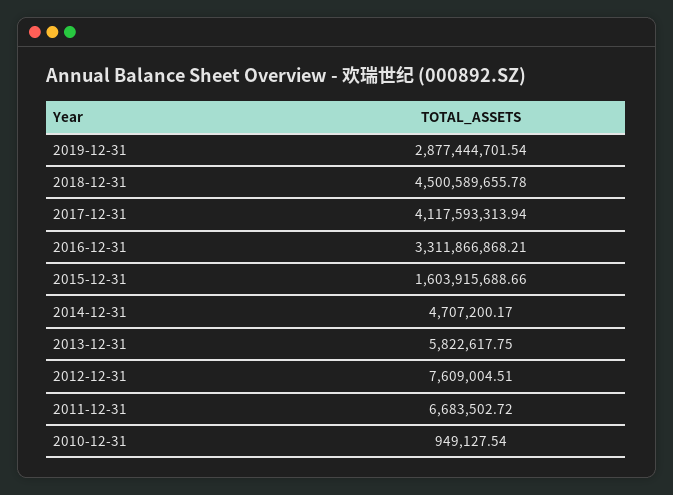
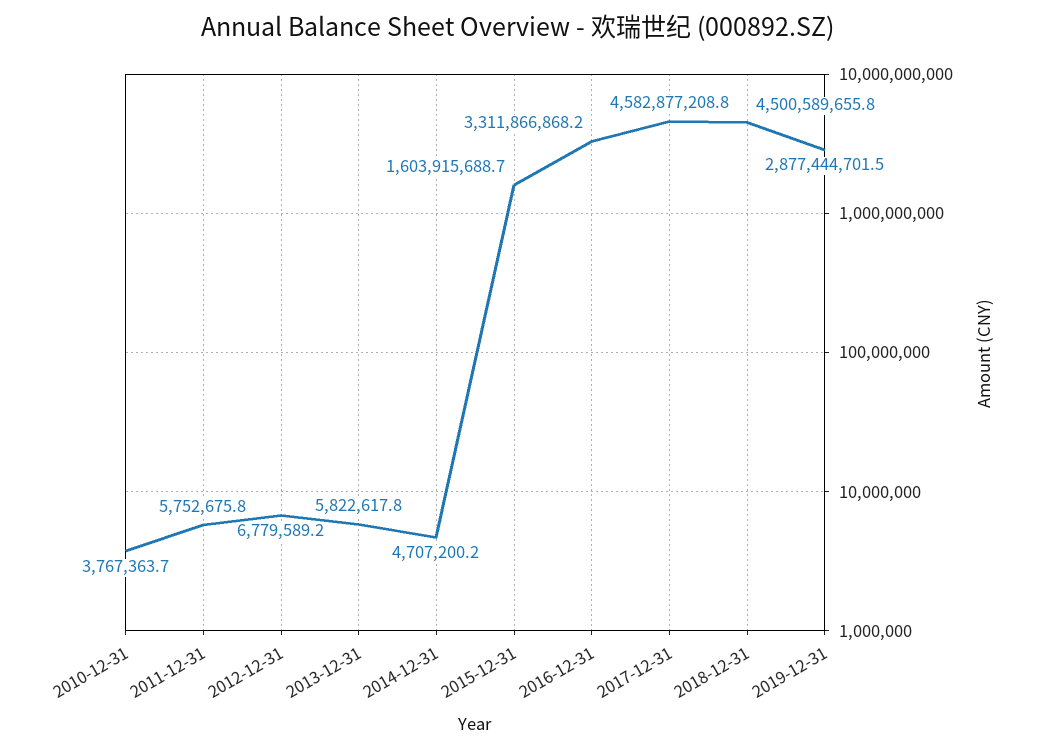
2017-12-31: 4117593313.94 -> 4582877208.8
2012-12-31: 7609004.51 -> 6779589.2
2011-12-31: 6683502.72 -> 5752675.8
2010-12-31: 949127.54 -> 3767363.7

